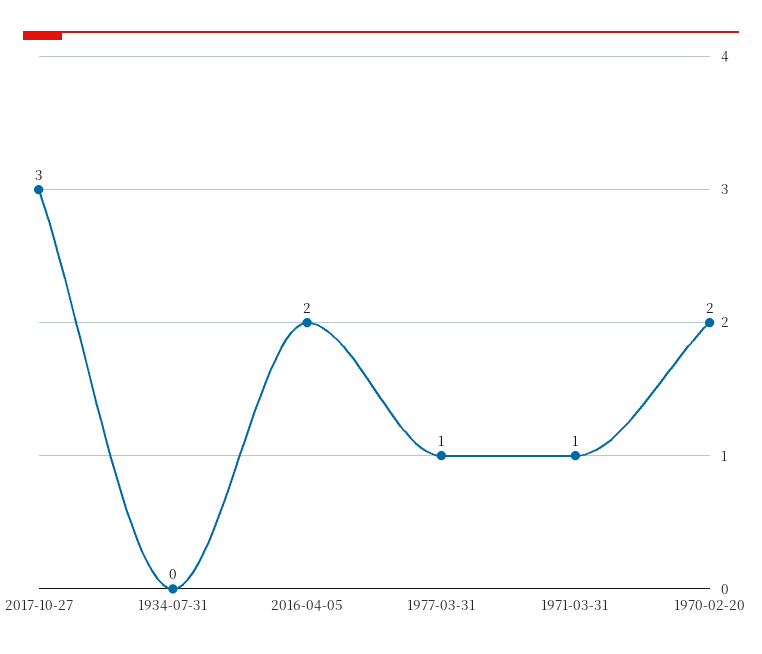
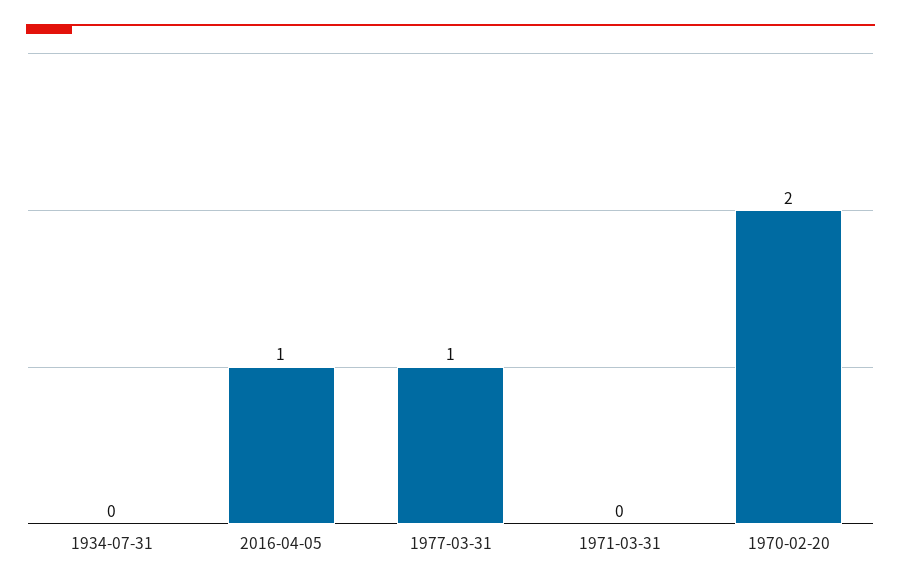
2017-10-27: 3 -> none
2016-04-05: 2 -> 1
1971-03-31: 1 -> 0

